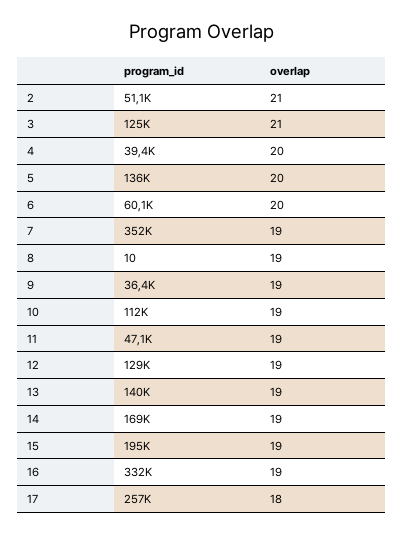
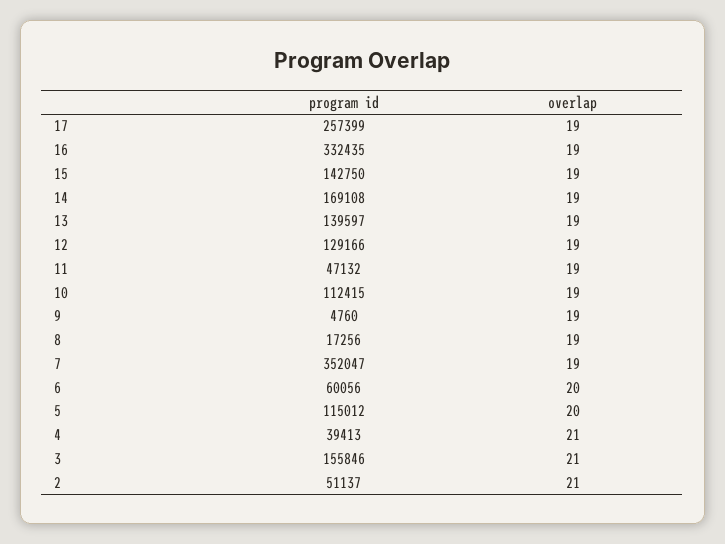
program_id, 3: 125000 -> 155846
overlap, 4: 20 -> 21
program_id, 5: 136000 -> 115012
program_id, 8: 10 -> 17256
program_id, 9: 36400 -> 4760
program_id, 15: 195000 -> 142750
overlap, 17: 18 -> 19

